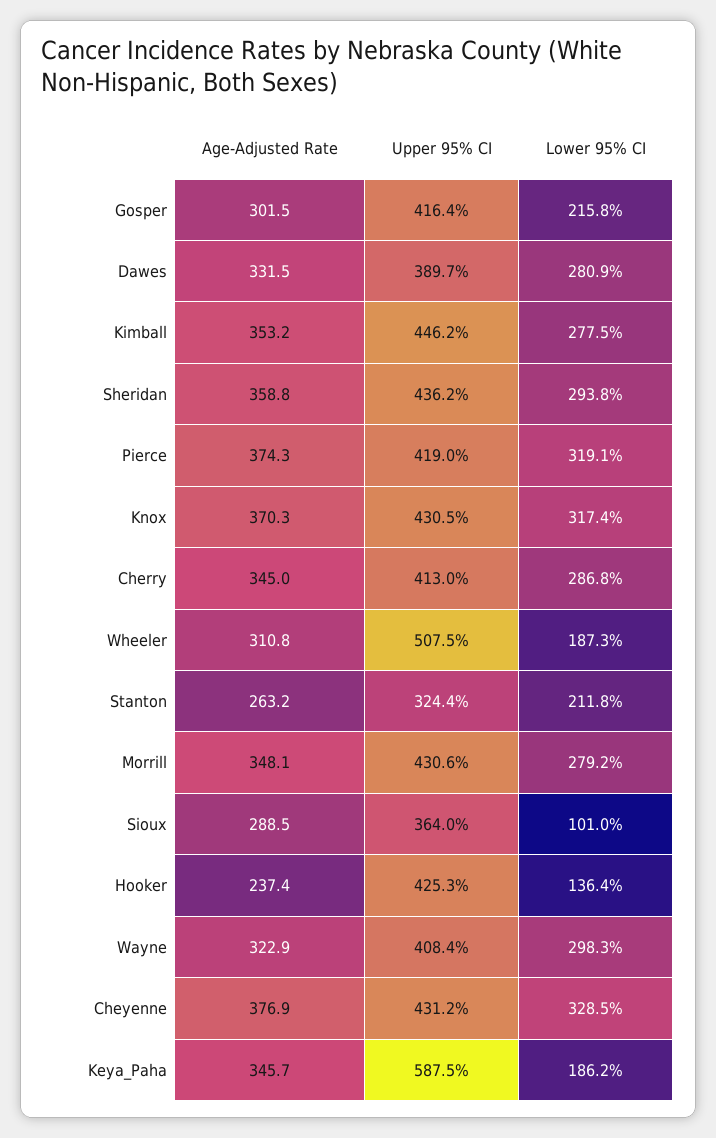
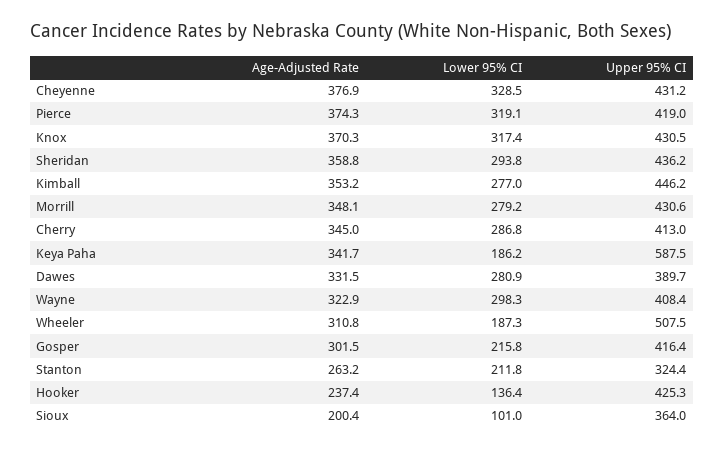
Lower 95% CI, Kimball: 277.5 -> 277
Age-Adjusted Rate, Sioux: 288.5 -> 200.4
Age-Adjusted Rate, Keya_Paha: 345.7 -> 341.7

